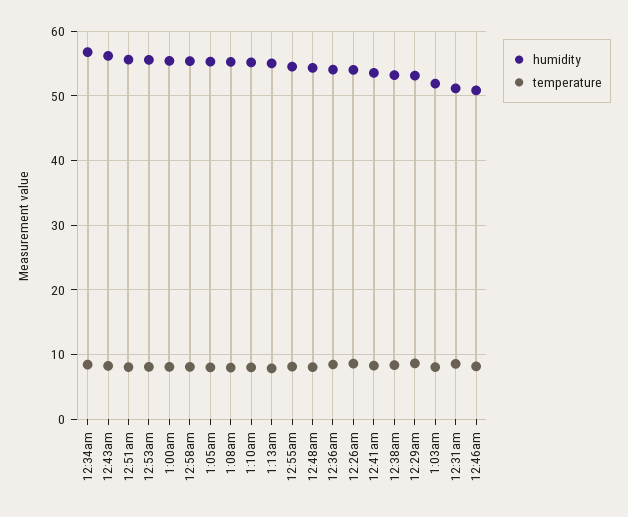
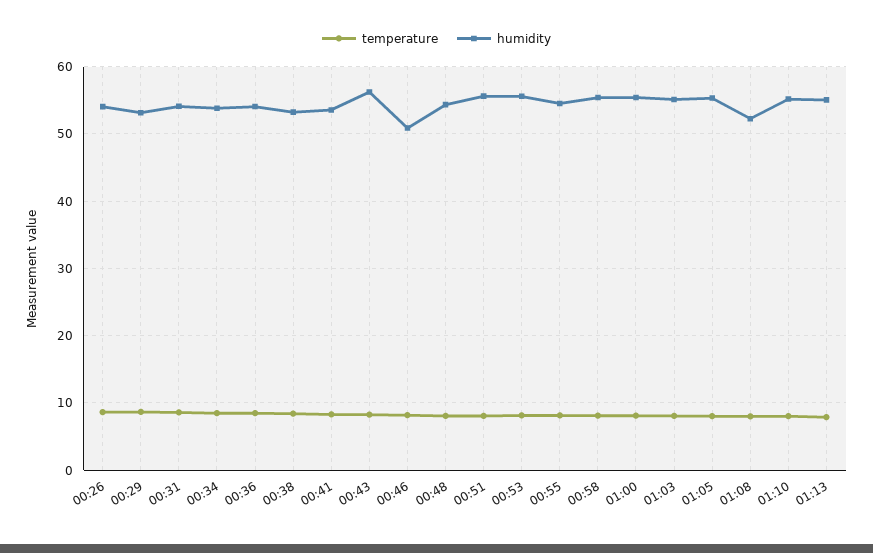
humidity, 12:34am: 57 -> 54
humidity, 1:08am: 55 -> 52
humidity, 1:03am: 52 -> 55
humidity, 12:31am: 51 -> 54

